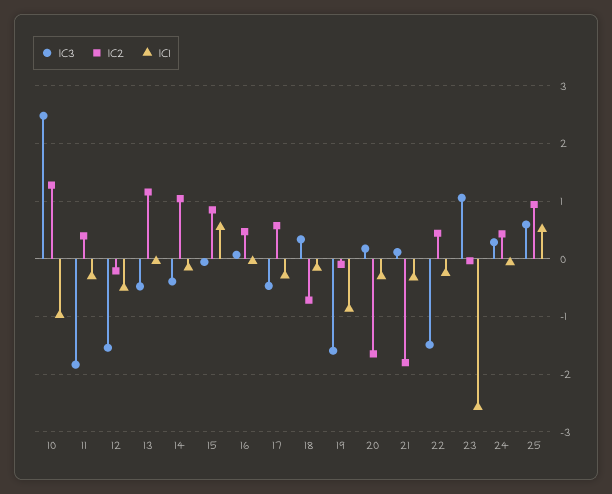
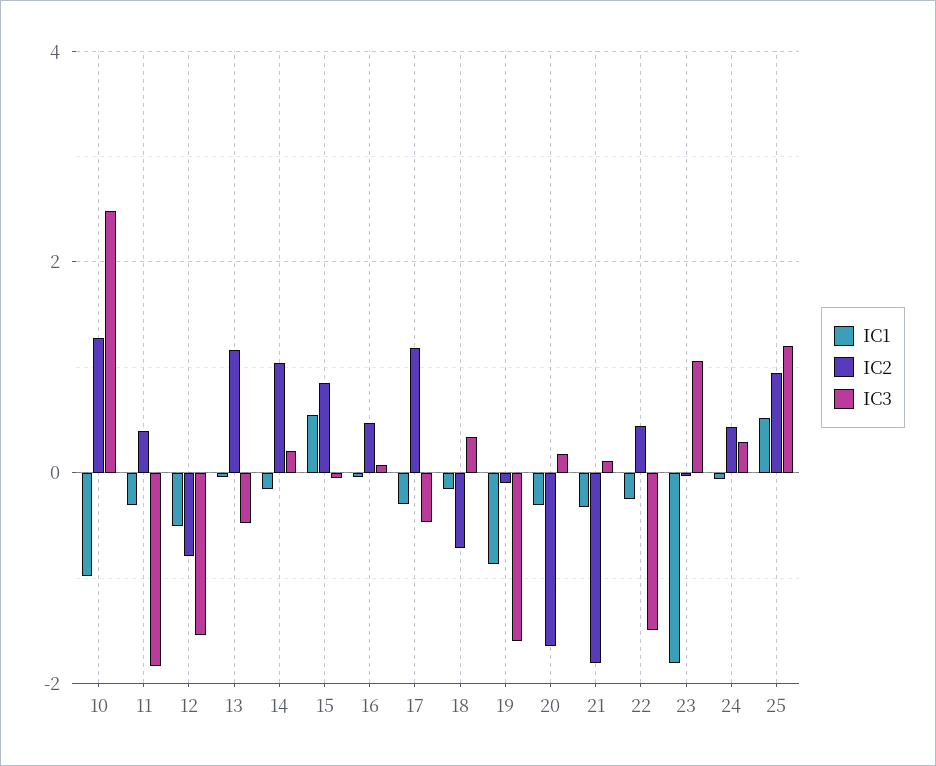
IC2, 12: -0.2 -> -0.8
IC3, 14: -0.4 -> 0.2
IC2, 17: 0.6 -> 1.2
IC1, 23: -2.6 -> -1.8
IC3, 25: 0.6 -> 1.2

